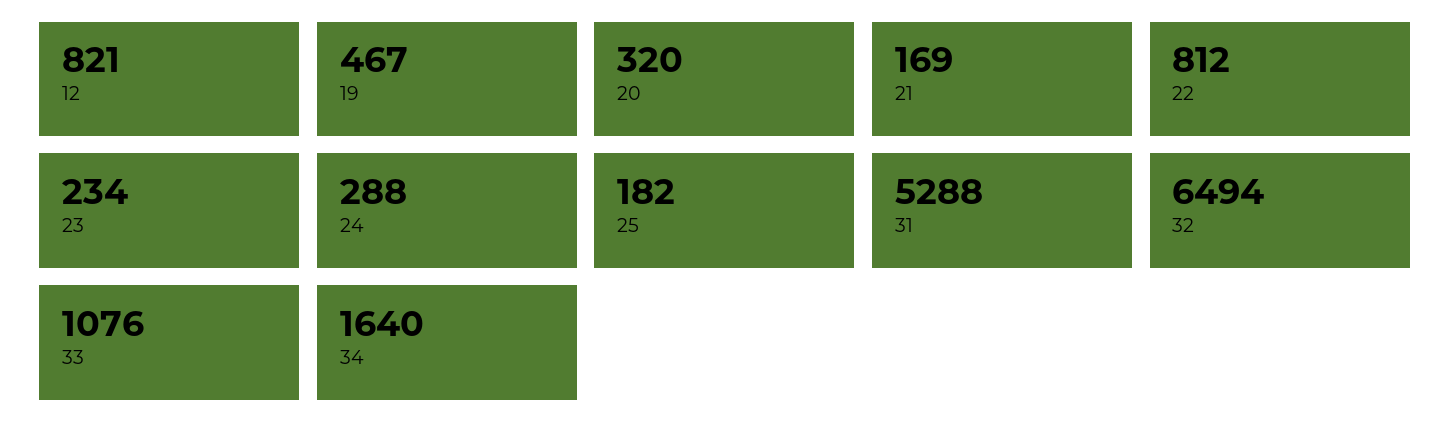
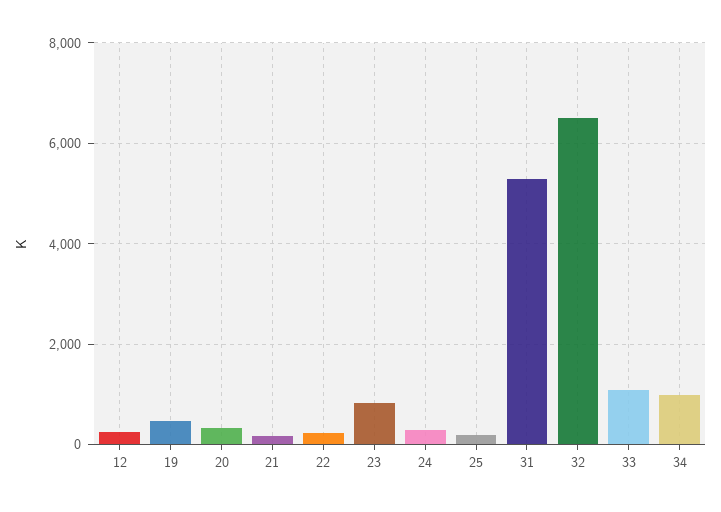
12: 821 -> 200
22: 812 -> 200
23: 234 -> 800
34: 1640 -> 1000

